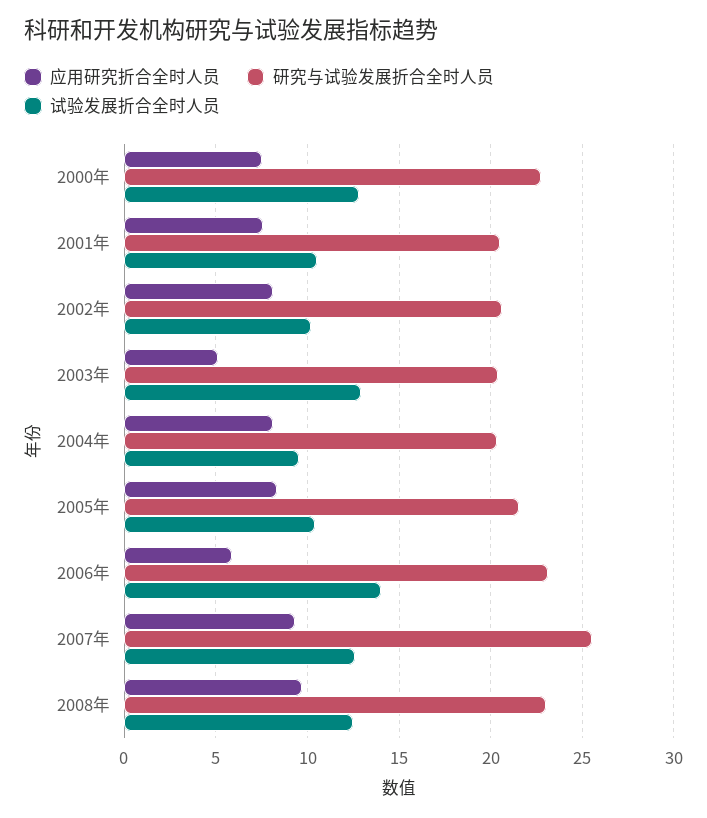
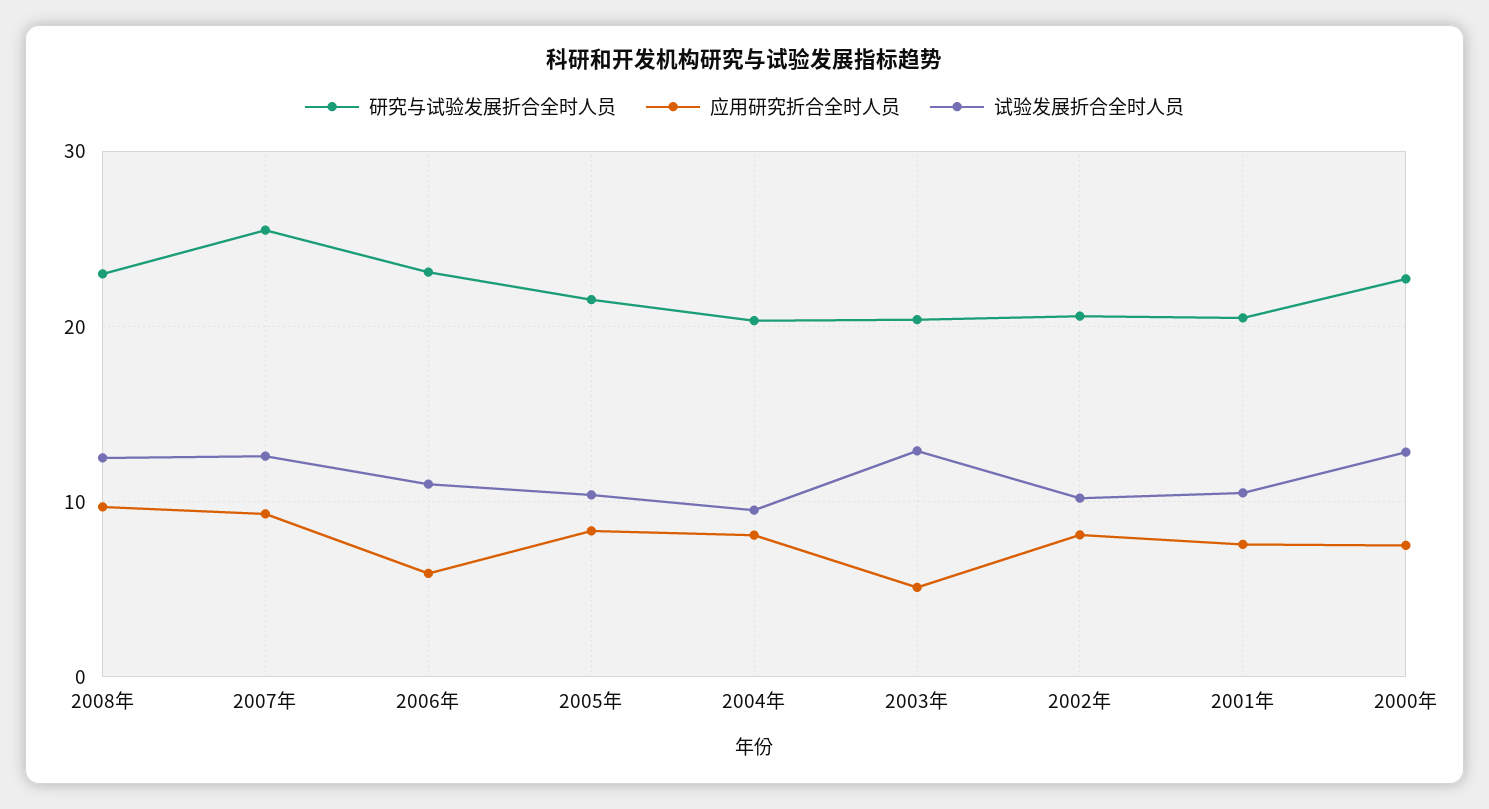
试验发展折合全时人员, 2006年: 14 -> 11

